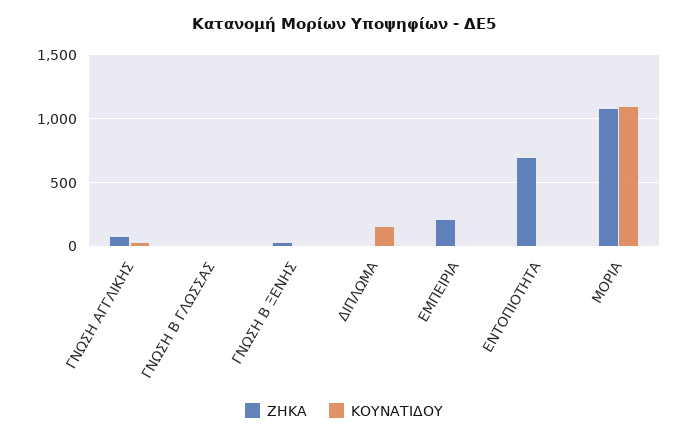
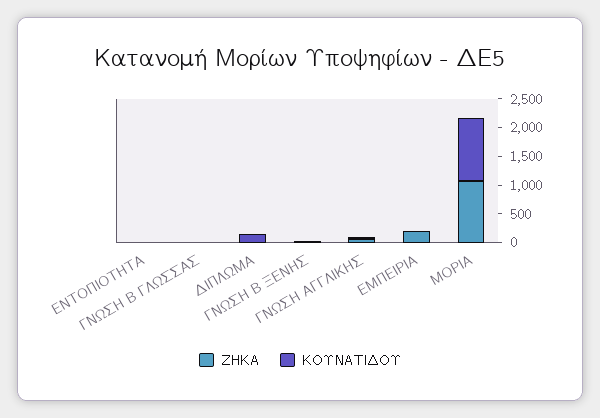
ΖΗΚΑ, ΕΝΤΟΠΙΟΤΗΤΑ: 700 -> 0

